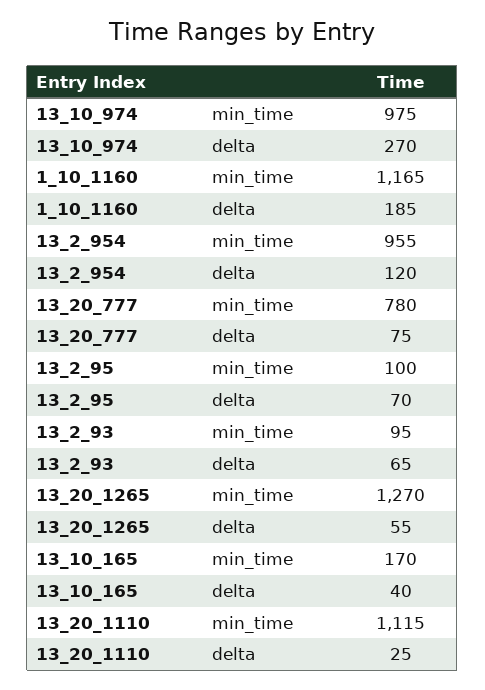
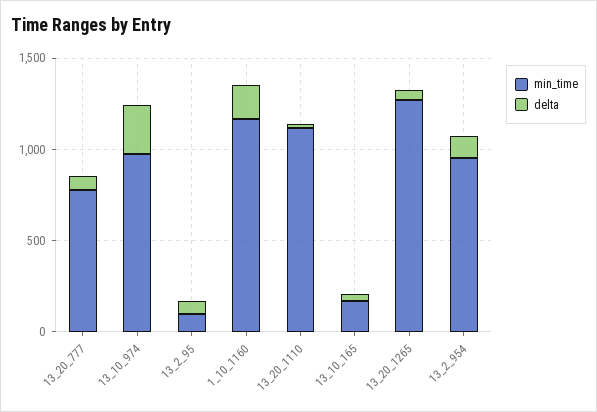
min_time, 13_2_93: 95 -> none
delta, 13_2_93: 65 -> none

